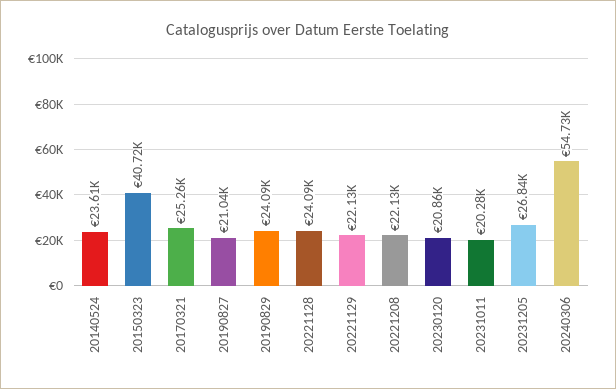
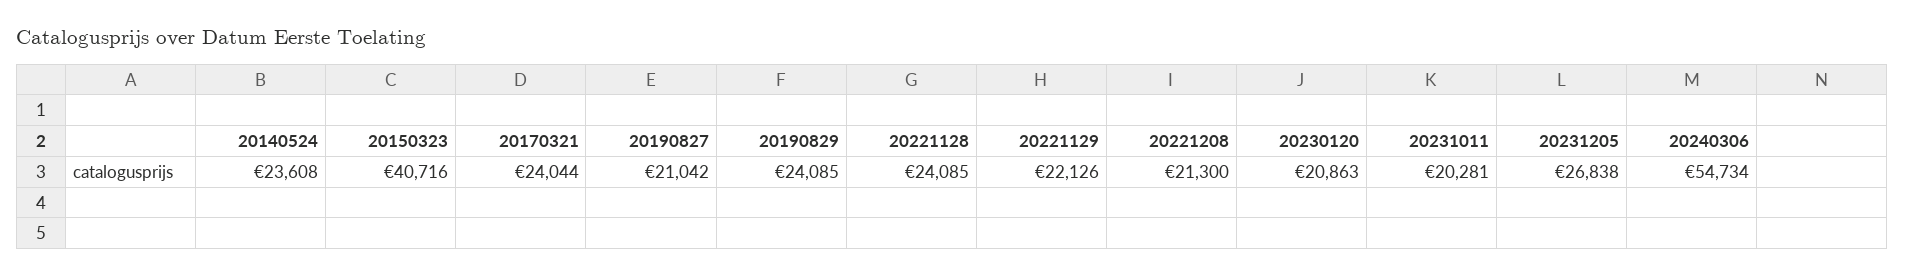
20170321: 25260 -> 24044
20221208: 22130 -> 21300

